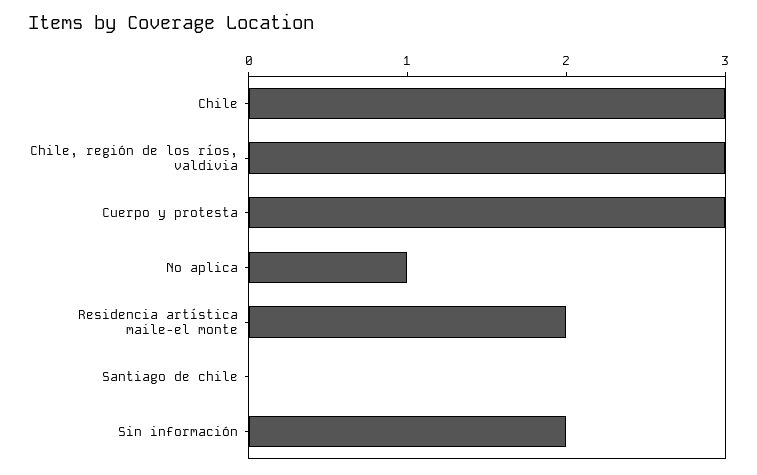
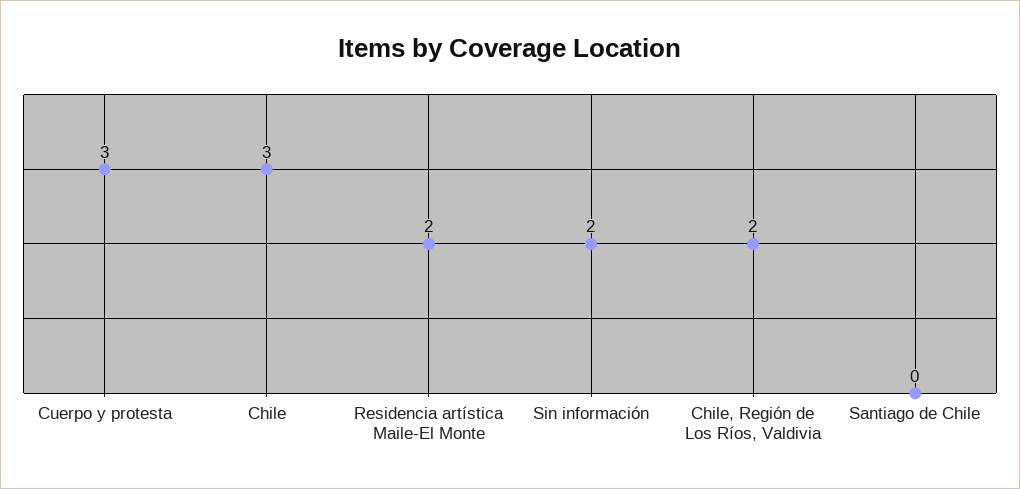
Chile, región de los ríos, valdivia: 3 -> 2
No aplica: 1 -> none

